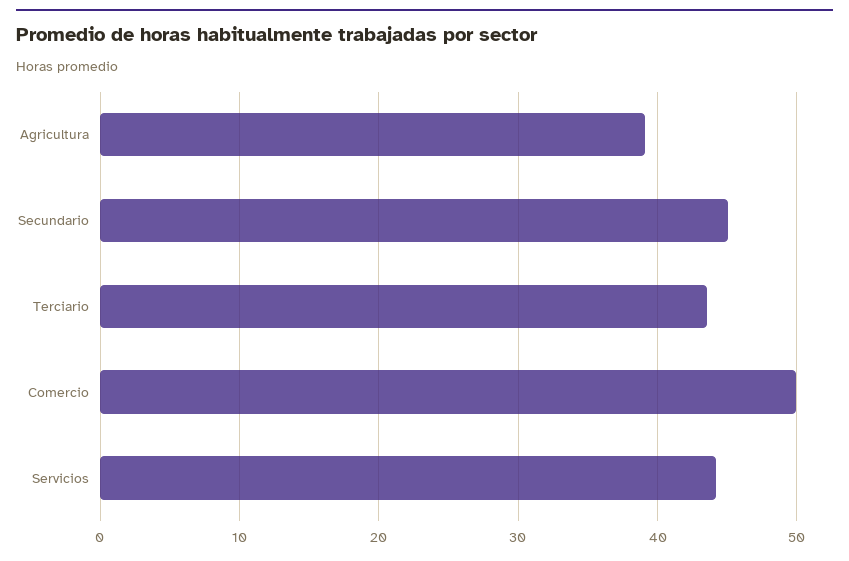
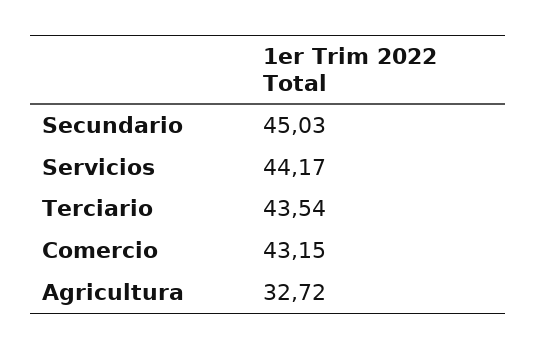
Agricultura: 39 -> 32.72
Comercio: 50 -> 43.15

